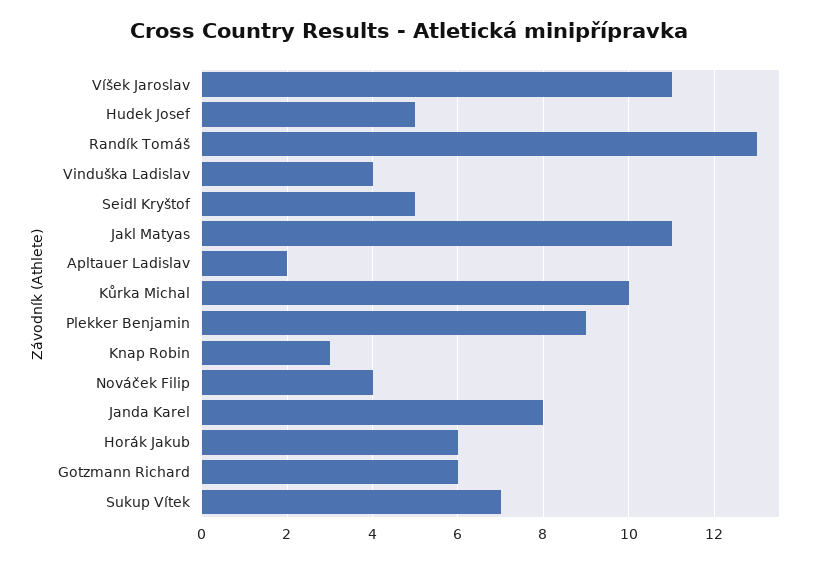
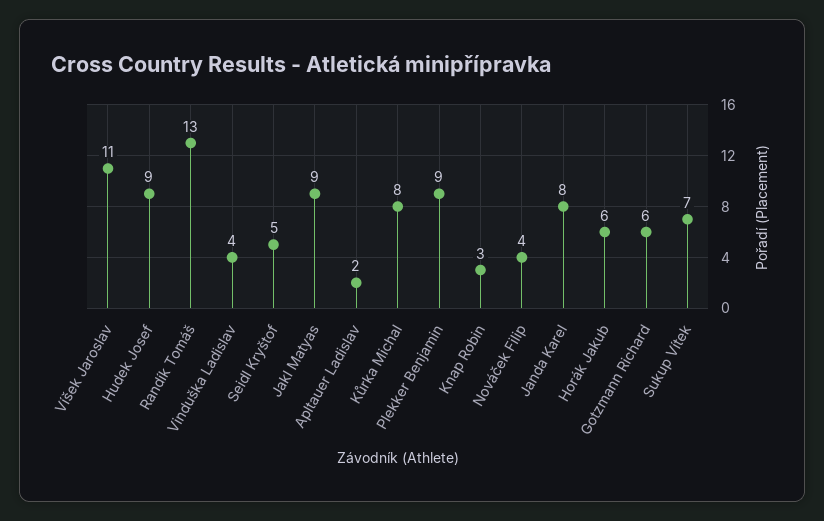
Hudek Josef: 5 -> 9
Jakl Matyas: 11 -> 9
Kůrka Michal: 10 -> 8

